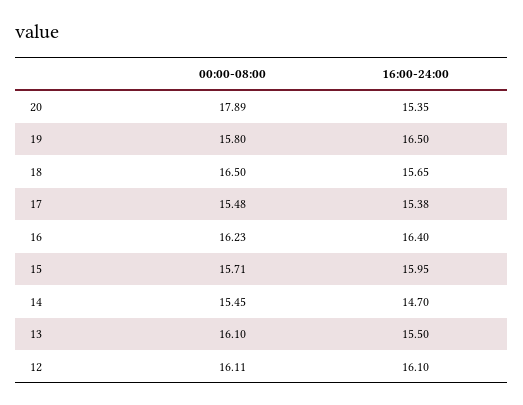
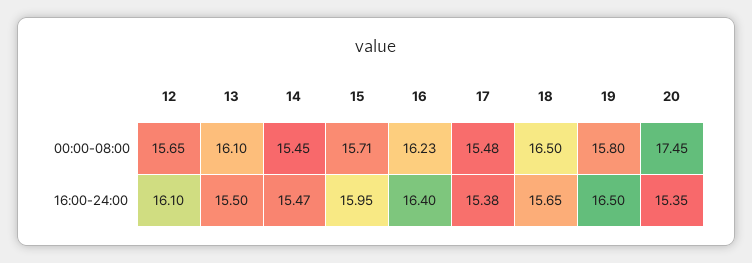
00:00-08:00, 20: 17.89 -> 17.45
16:00-24:00, 14: 14.7 -> 15.47
00:00-08:00, 12: 16.11 -> 15.65

